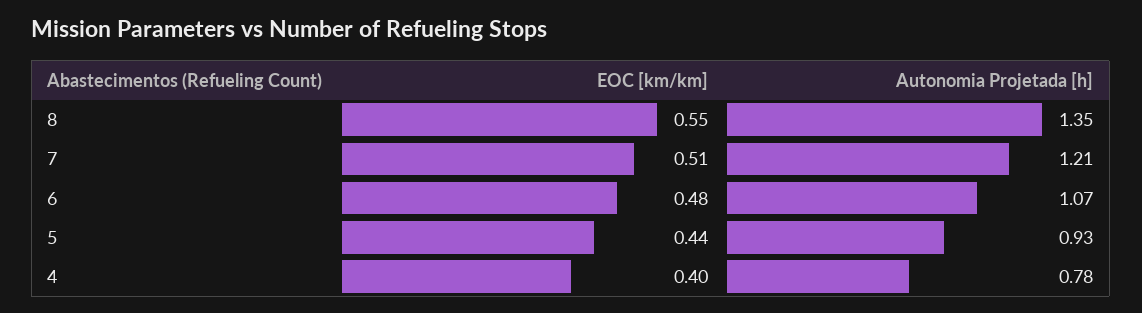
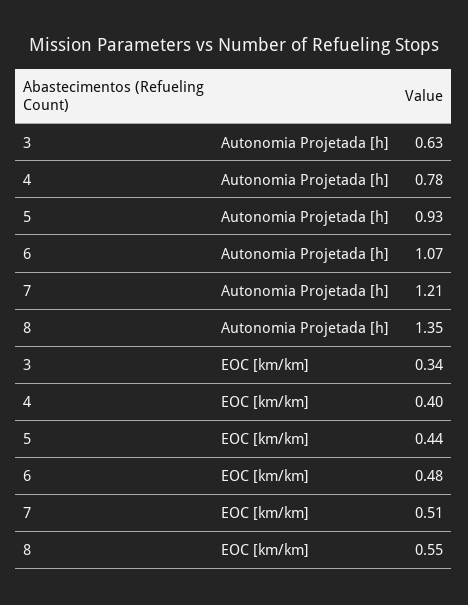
Autonomia Projetada [h], 3: none -> 0.63
EOC [km/km], 3: none -> 0.34

